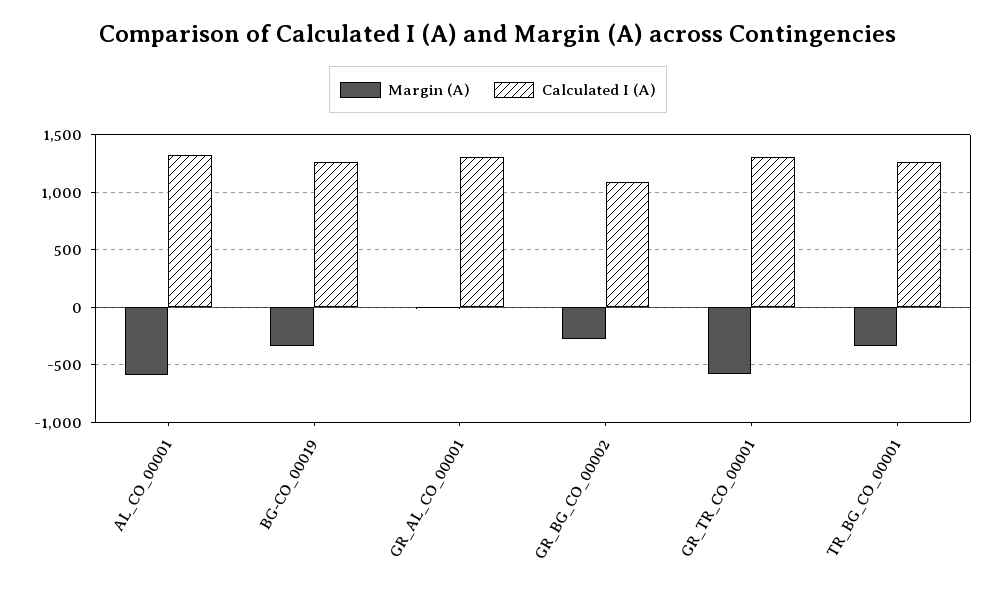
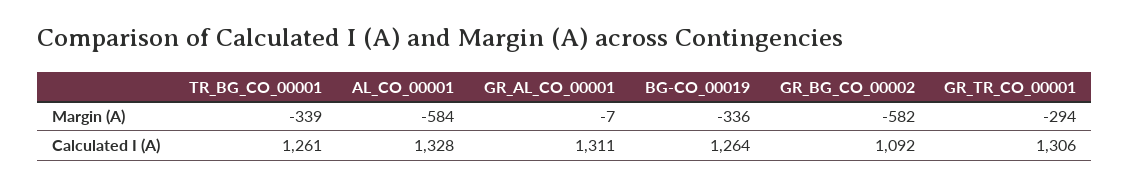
Margin (A), GR_BG_CO_00002: -300 -> -582
Margin (A), GR_TR_CO_00001: -600 -> -294

